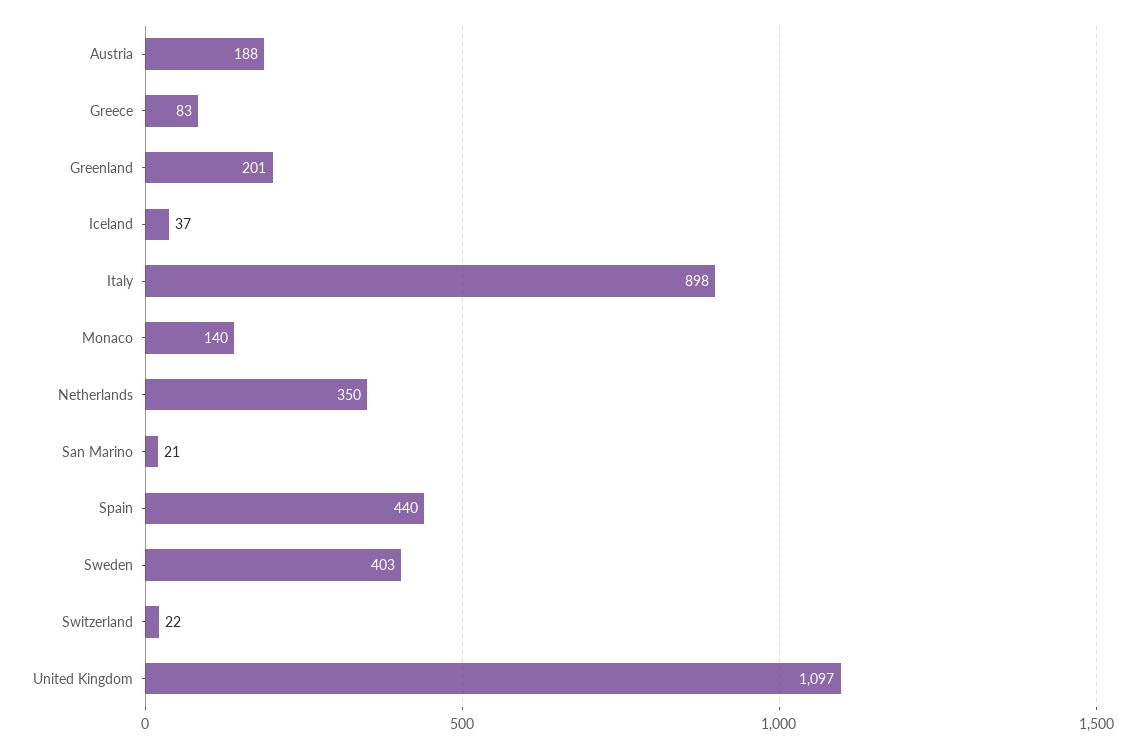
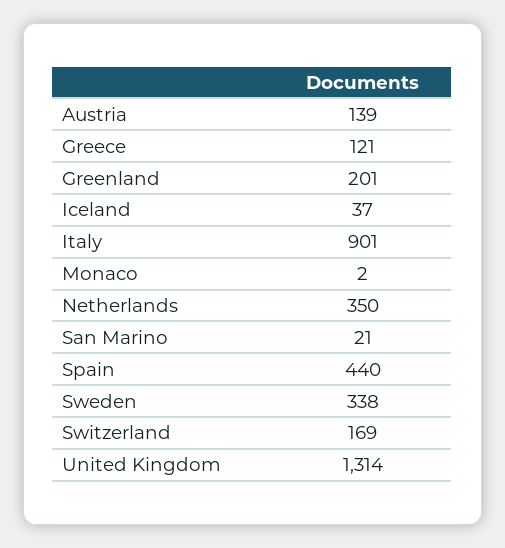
Austria: 188 -> 139
Greece: 83 -> 121
Italy: 898 -> 901
Monaco: 140 -> 2
Sweden: 403 -> 338
Switzerland: 22 -> 169
United Kingdom: 1097 -> 1314

